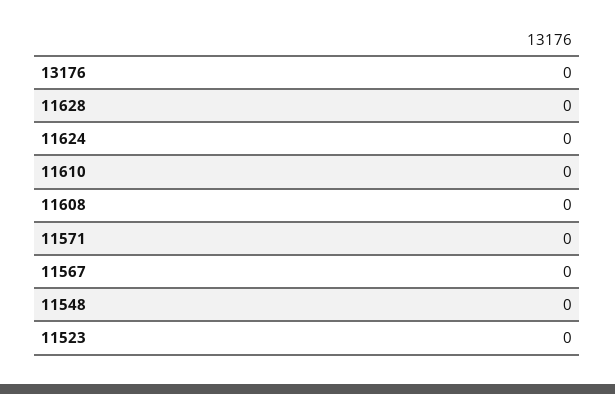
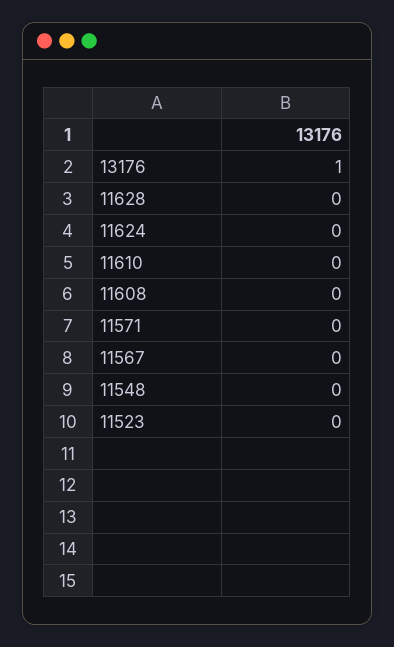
13176: 0 -> 1

